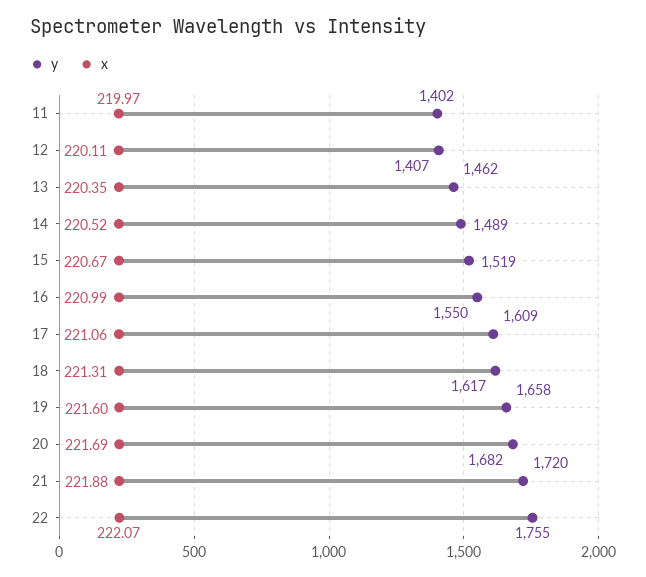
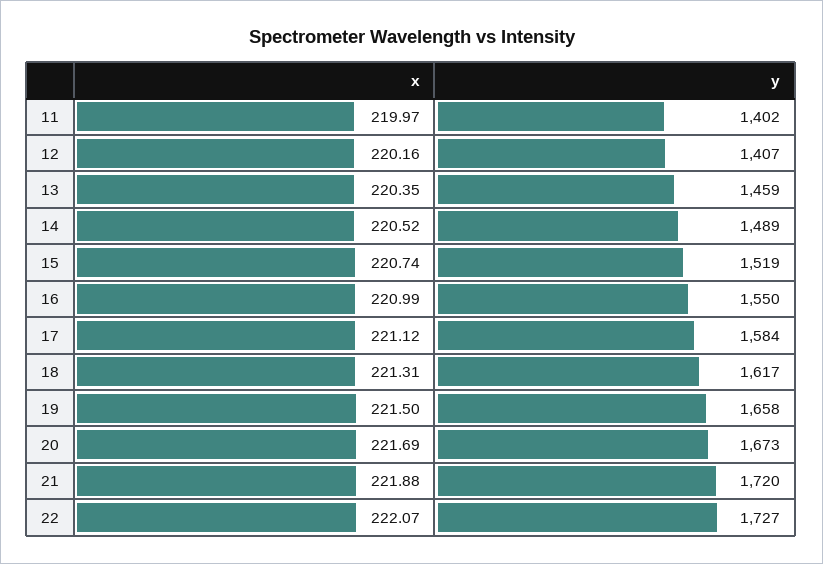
x, 12: 220.11 -> 220.16
y, 13: 1462 -> 1459
x, 15: 220.67 -> 220.74
y, 17: 1609 -> 1584
x, 17: 221.06 -> 221.12
x, 19: 221.6 -> 221.5
y, 20: 1682 -> 1673
y, 22: 1755 -> 1727

